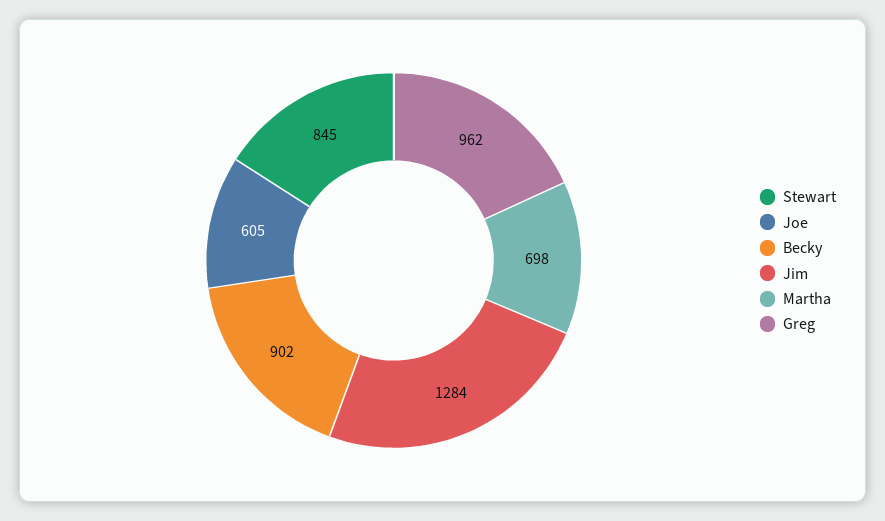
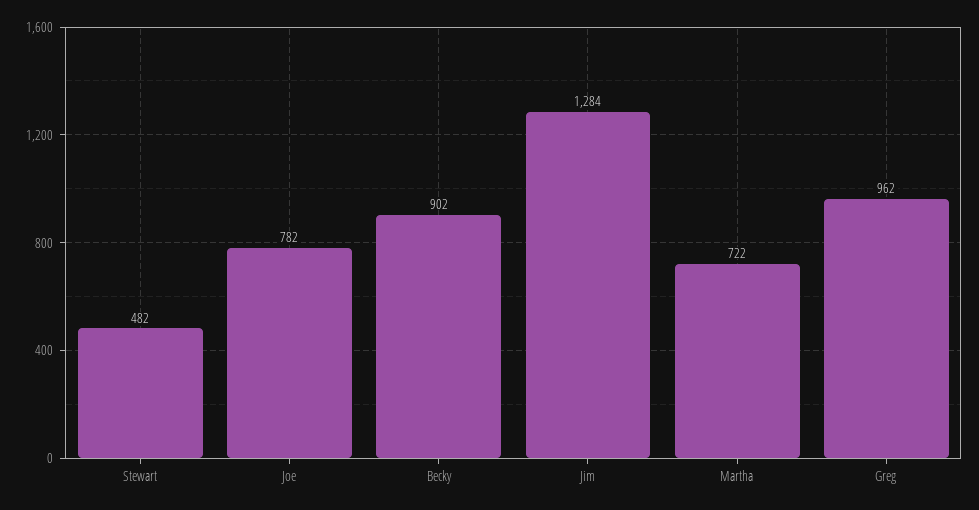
Stewart: 845 -> 482
Joe: 605 -> 782
Martha: 698 -> 722

